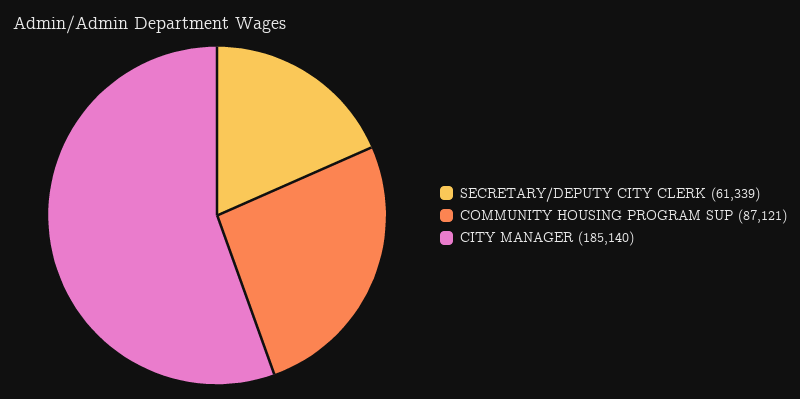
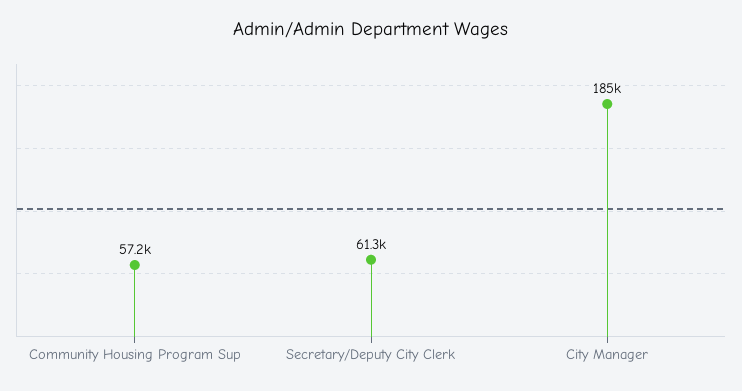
COMMUNITY HOUSING PROGRAM SUP: 87121 -> 57200

